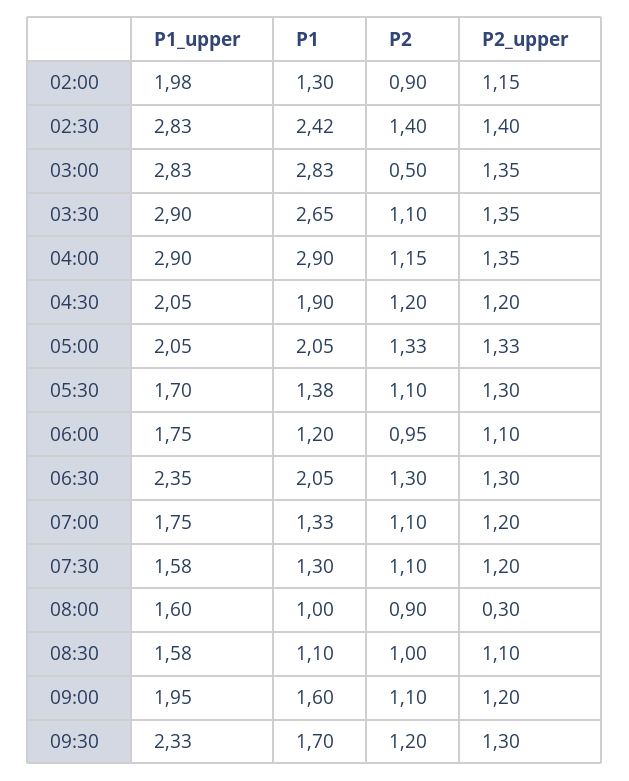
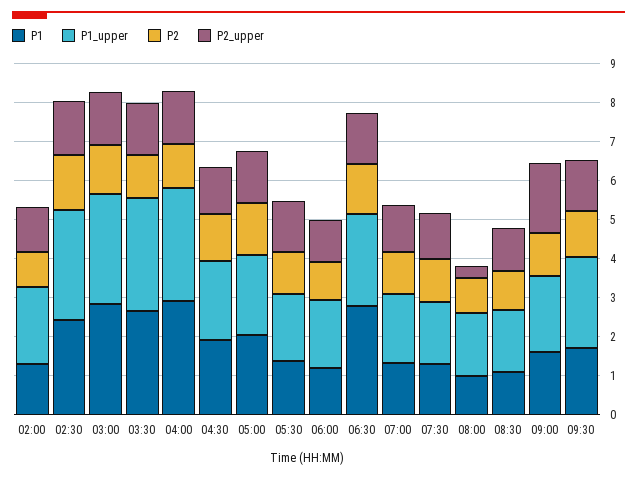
P2, 03:00: 0.5 -> 1.25
P1, 06:30: 2.05 -> 2.75
P2_upper, 09:00: 1.2 -> 1.75

